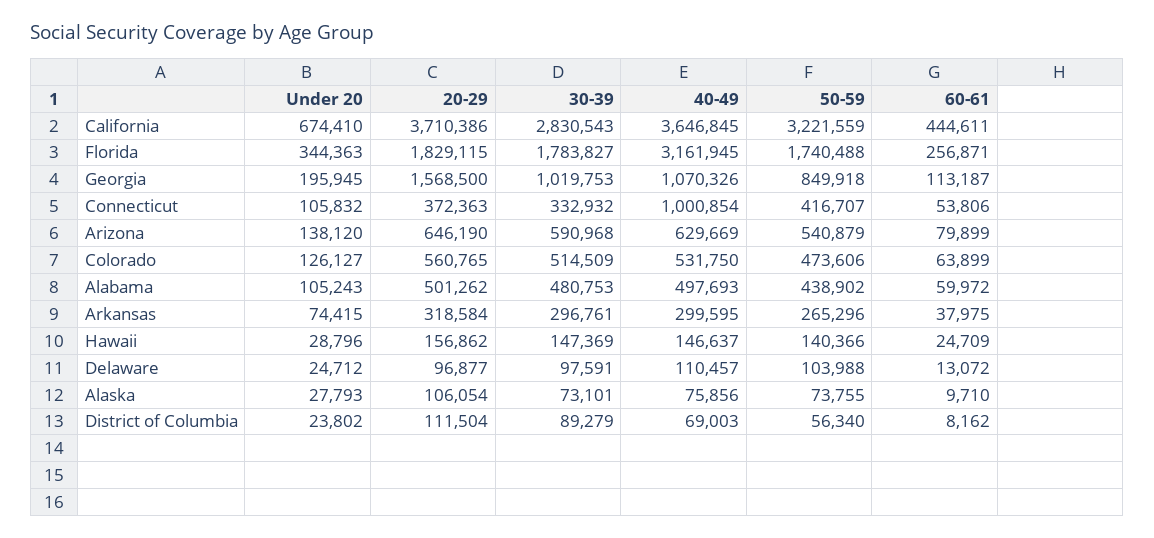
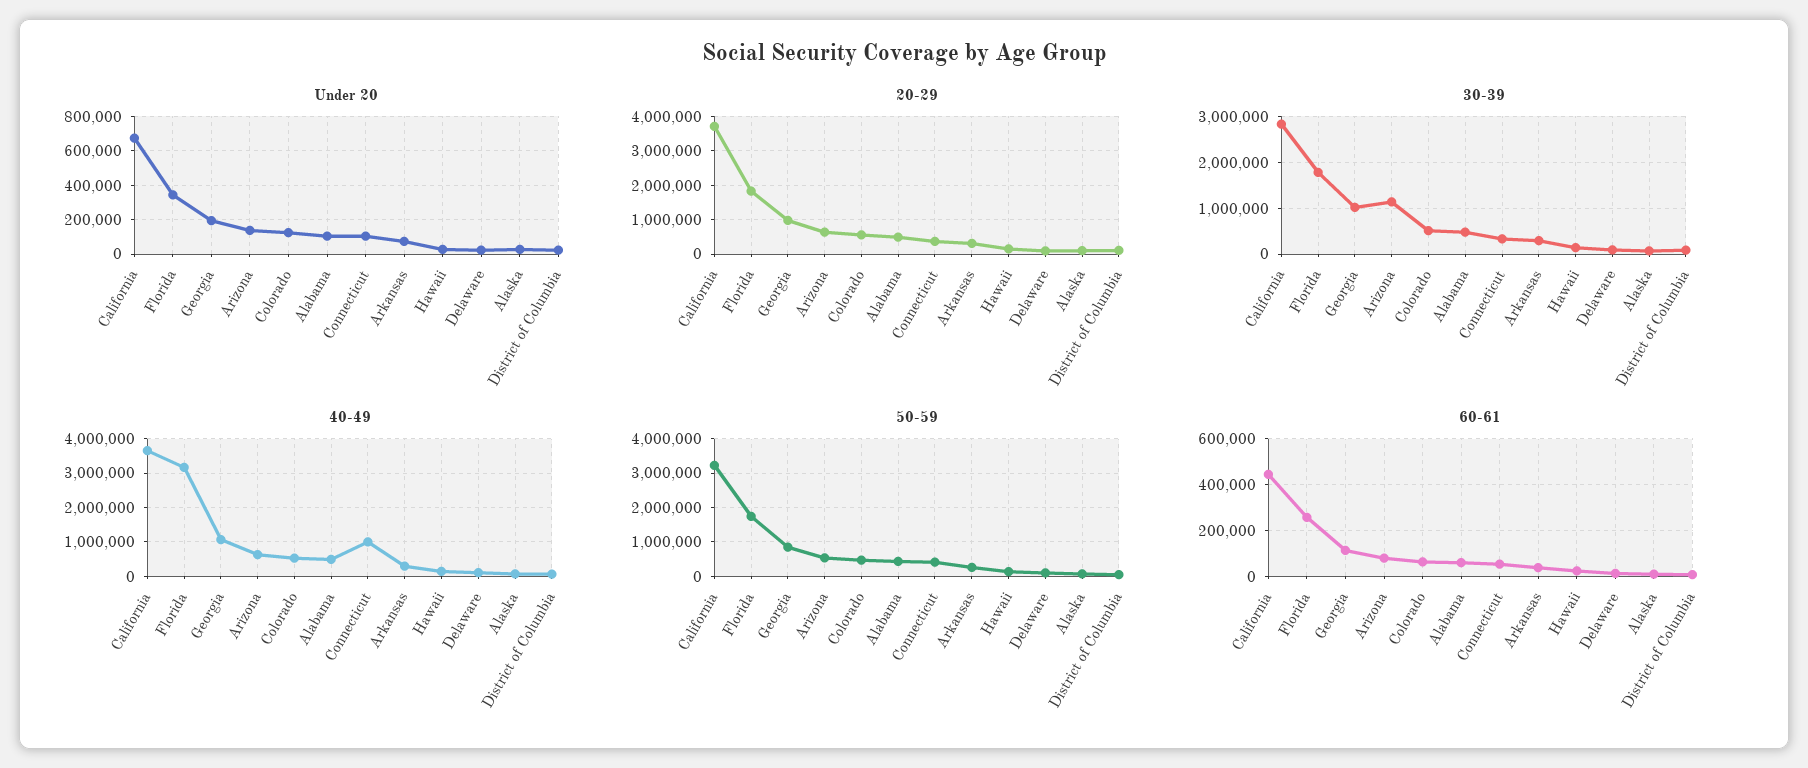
20-29, Georgia: 1568500 -> 1000000
30-39, Arizona: 590968 -> 1200000

